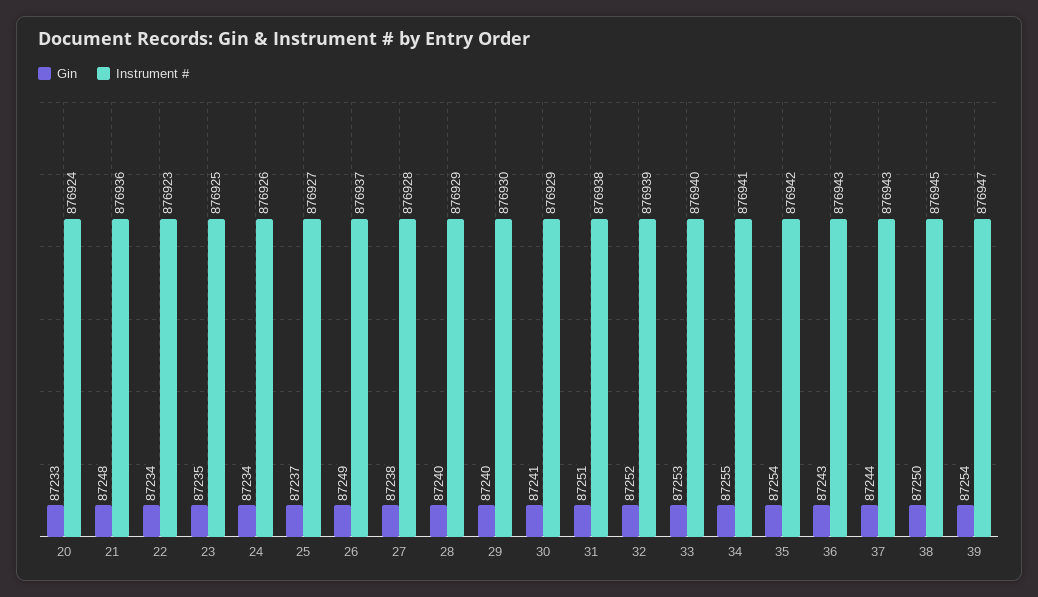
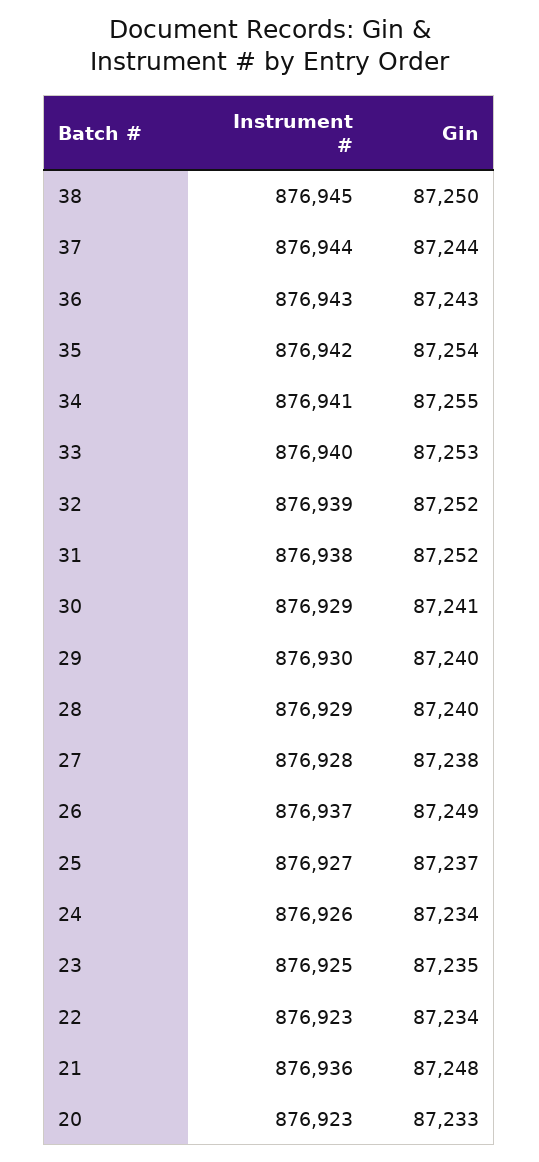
Instrument #, 20: 876924 -> 876923
Gin, 31: 87251 -> 87252
Instrument #, 37: 876943 -> 876944
Gin, 39: 87254 -> none
Instrument #, 39: 876947 -> none

